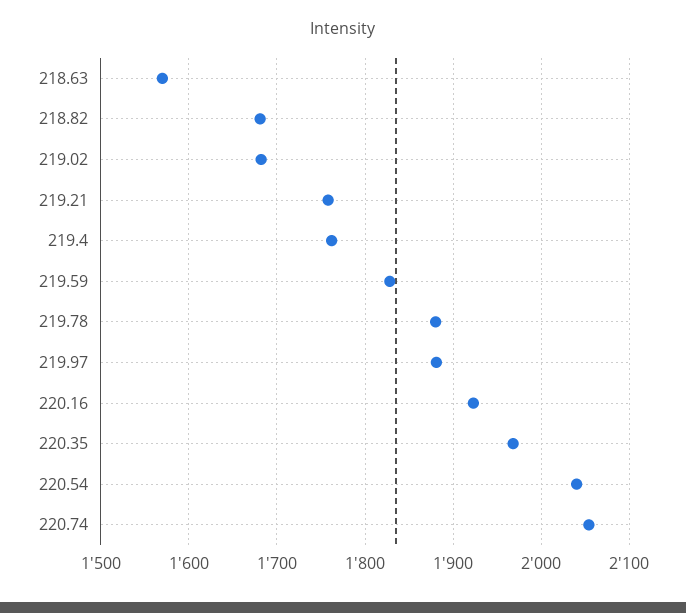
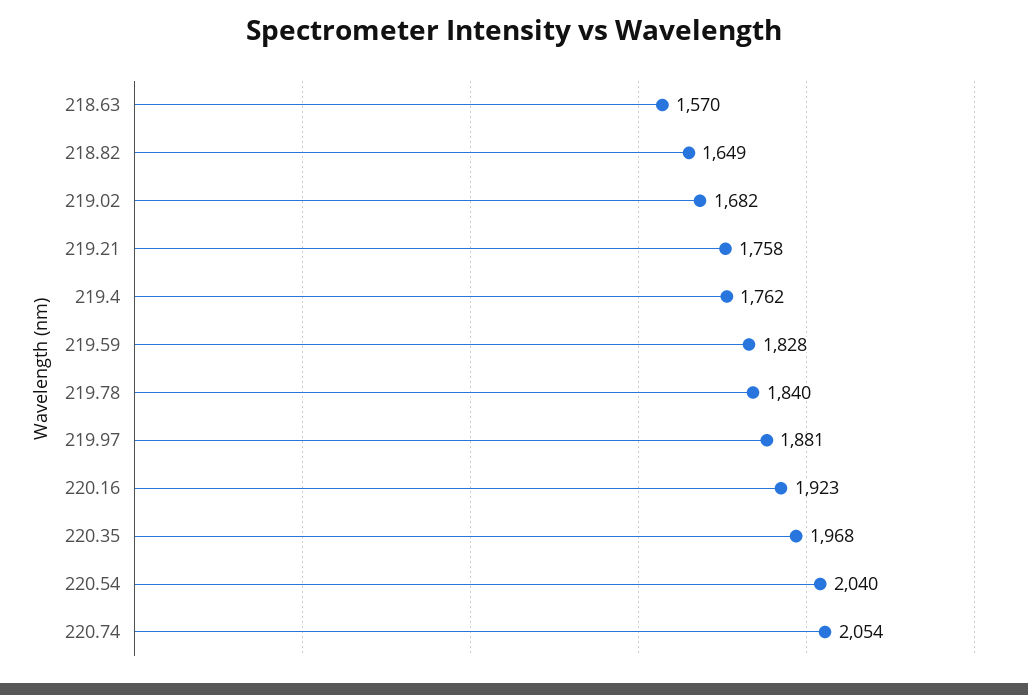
218.82: 1680 -> 1649
219.78: 1880 -> 1840

